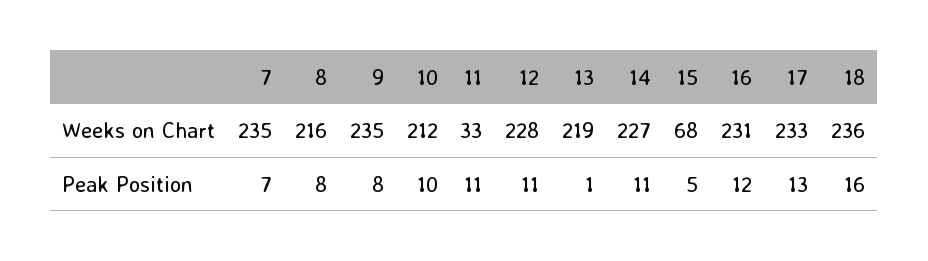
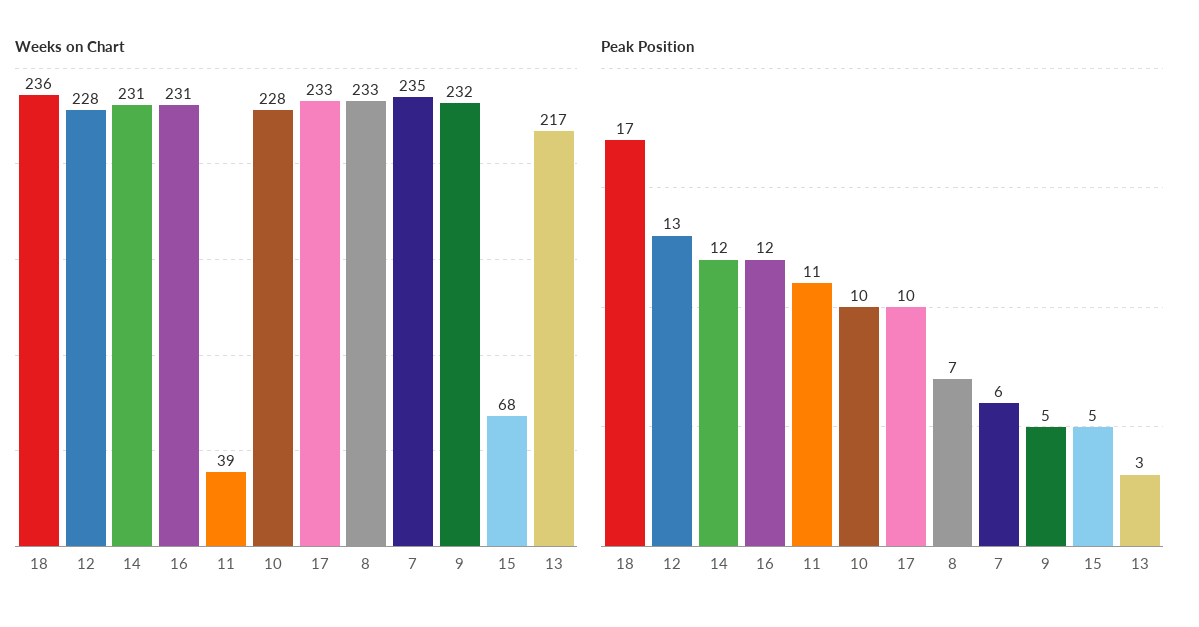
Weeks on Chart, 8: 216 -> 233
Weeks on Chart, 9: 235 -> 232
Weeks on Chart, 10: 212 -> 228
Weeks on Chart, 11: 33 -> 39
Weeks on Chart, 13: 219 -> 217
Weeks on Chart, 14: 227 -> 231
Peak Position, 7: 7 -> 6
Peak Position, 8: 8 -> 7
Peak Position, 9: 8 -> 5
Peak Position, 12: 11 -> 13
Peak Position, 13: 1 -> 3
Peak Position, 14: 11 -> 12
Peak Position, 17: 13 -> 10
Peak Position, 18: 16 -> 17

